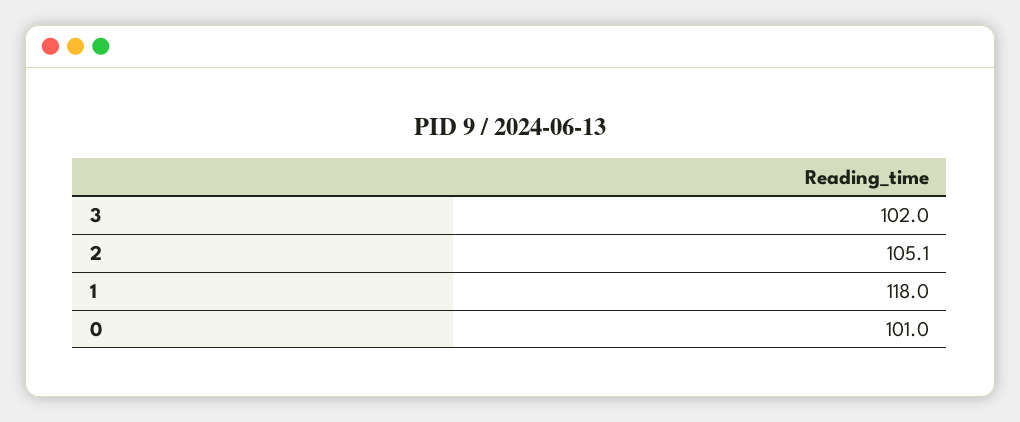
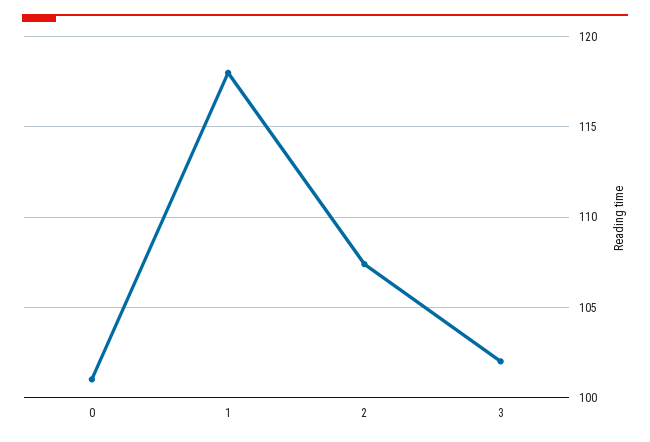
2: 105.1 -> 107.5

